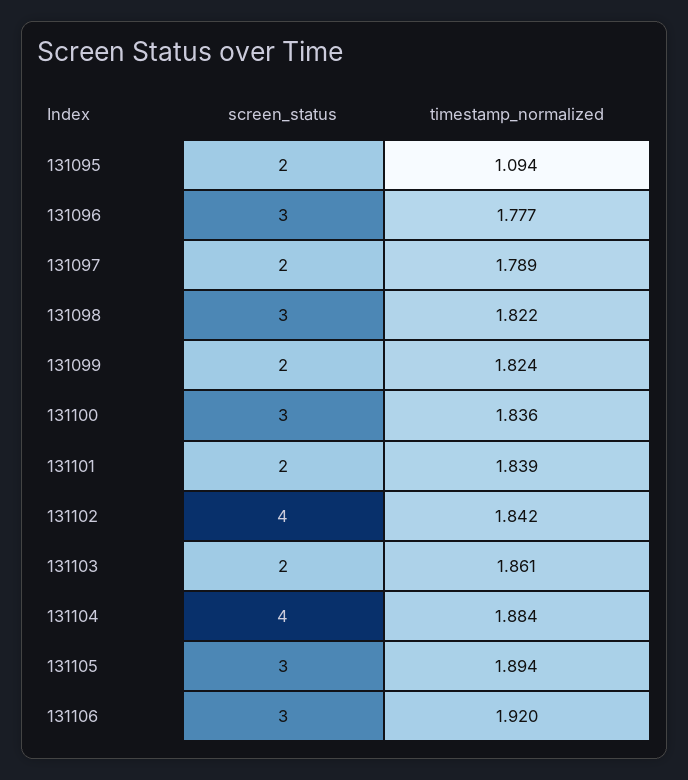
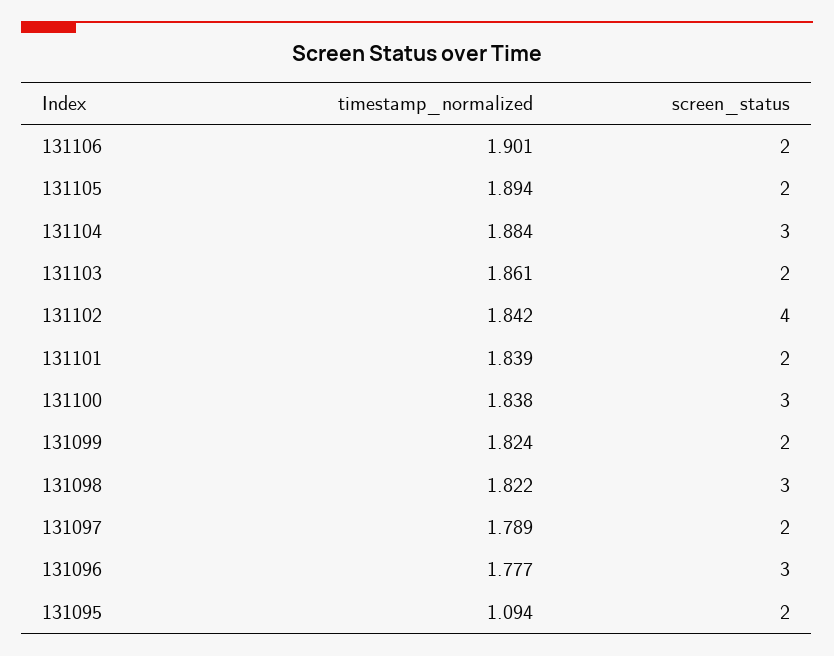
timestamp_normalized, 131100: 1.836 -> 1.838
screen_status, 131104: 4 -> 3
screen_status, 131105: 3 -> 2
screen_status, 131106: 3 -> 2
timestamp_normalized, 131106: 1.92 -> 1.901

